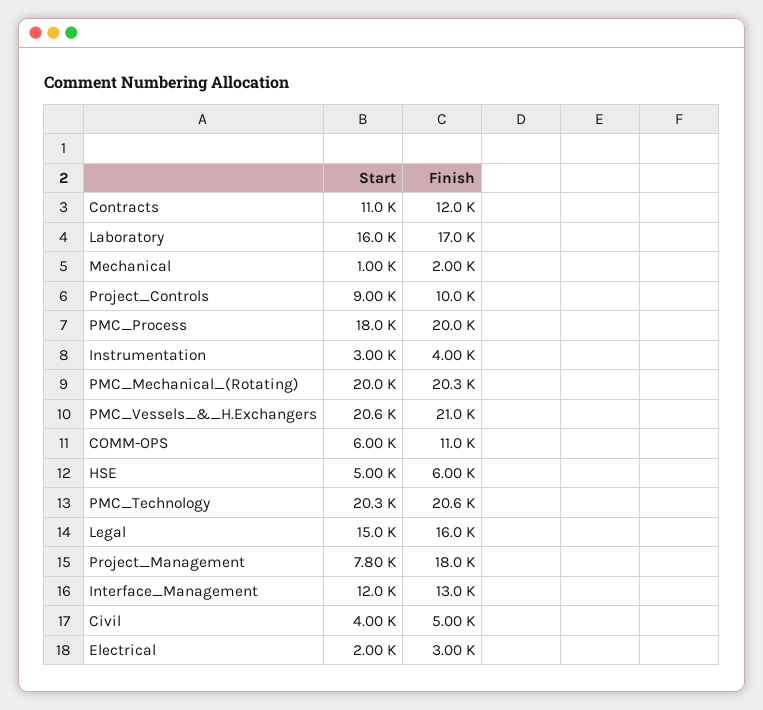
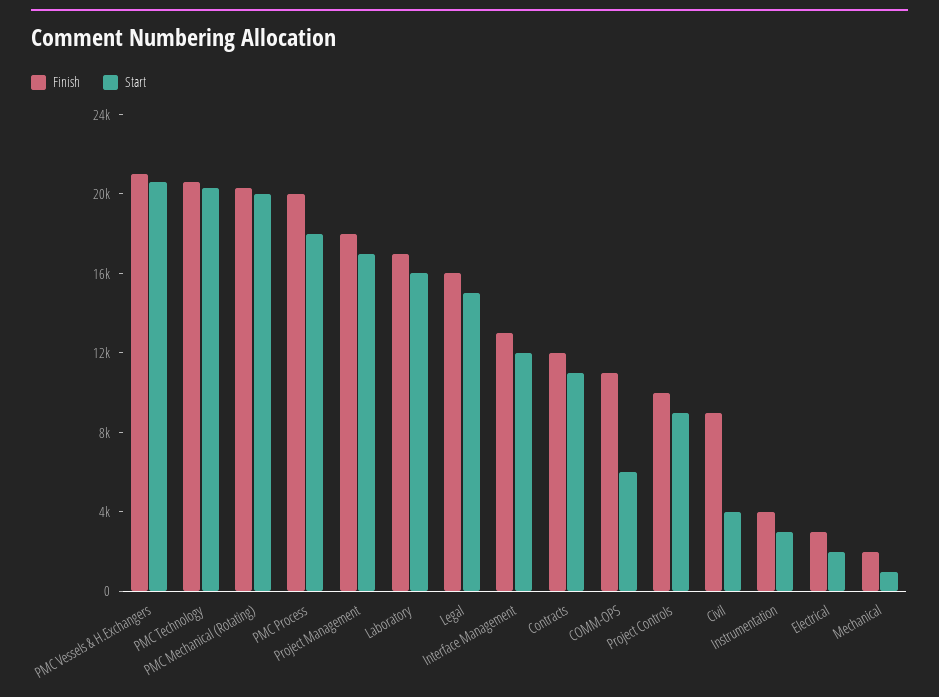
Start, HSE: 5000 -> none
Finish, HSE: 6000 -> none
Start, Project_Management: 7800 -> 17000
Finish, Civil: 5000 -> 9000

